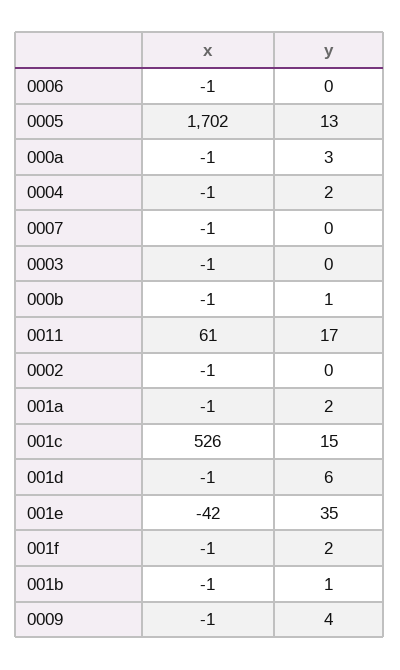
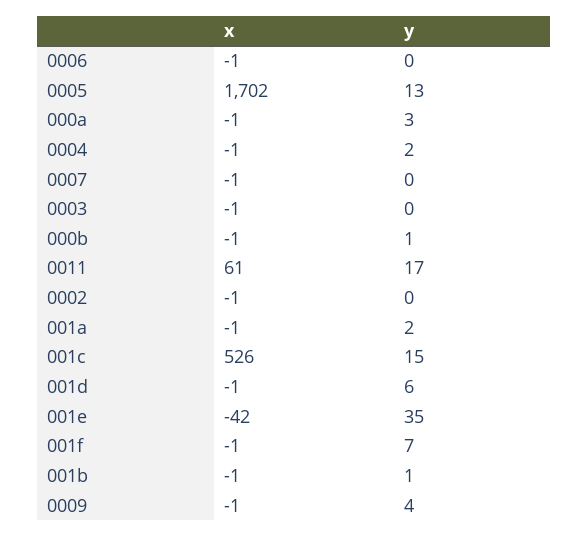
y, 001f: 2 -> 7

